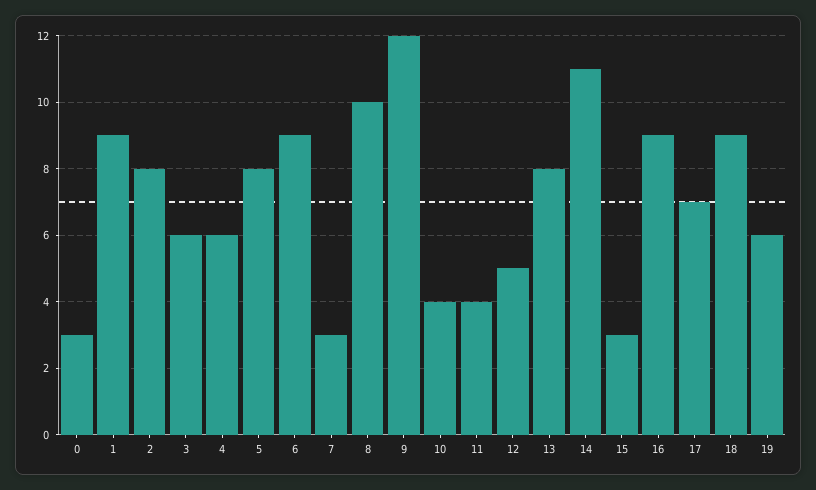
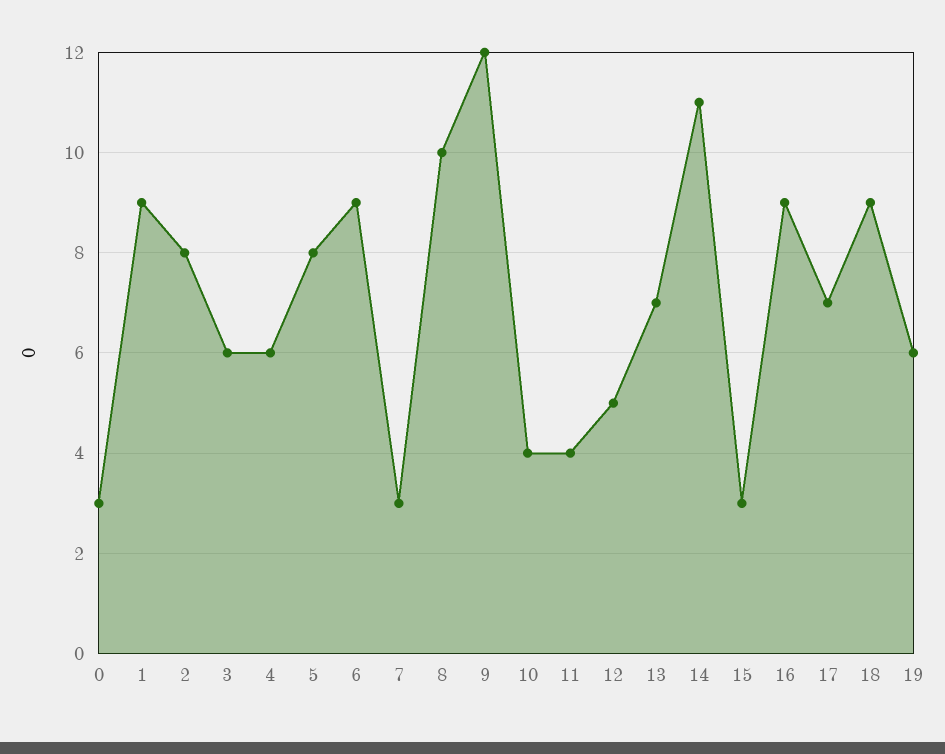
13: 8 -> 7

